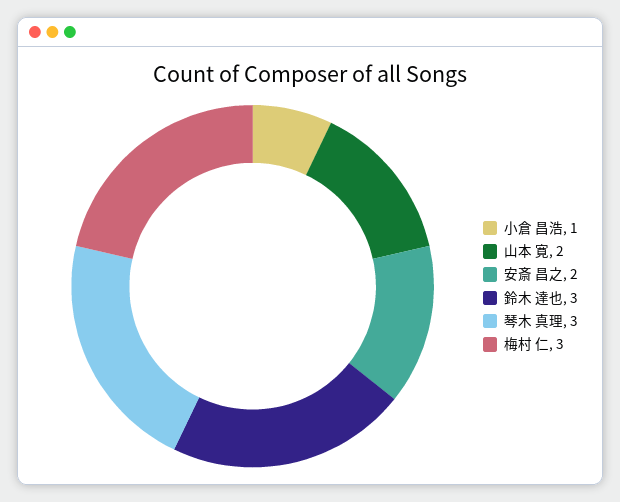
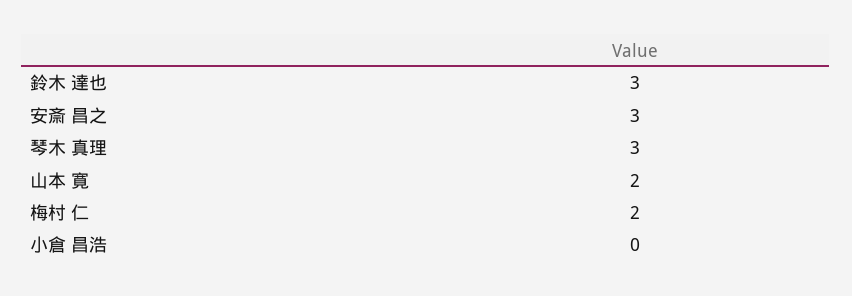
小倉 昌浩: 1 -> 0
安斎 昌之: 2 -> 3
梅村 仁: 3 -> 2

